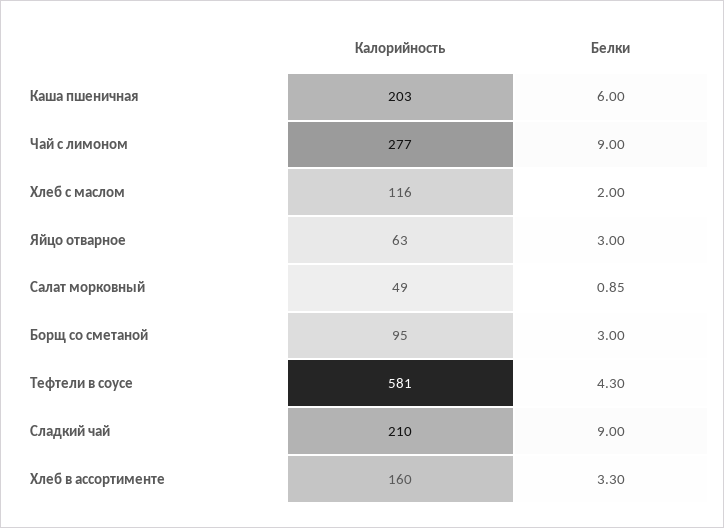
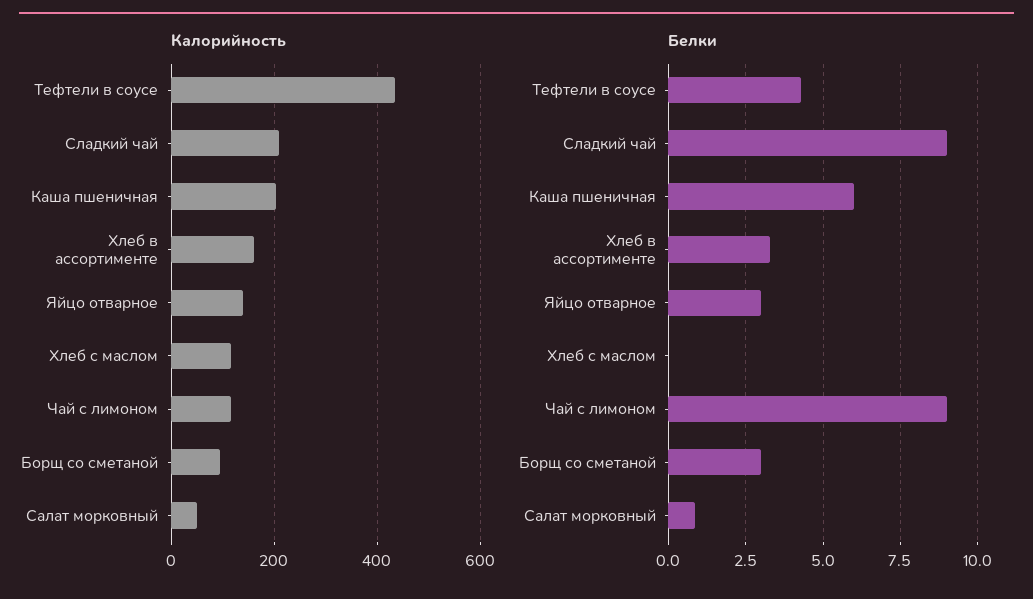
Калорийность, Чай с лимоном: 277 -> 120
Белки, Хлеб с маслом: 2 -> 0
Калорийность, Яйцо отварное: 63 -> 140
Калорийность, Тефтели в соусе: 581 -> 440

